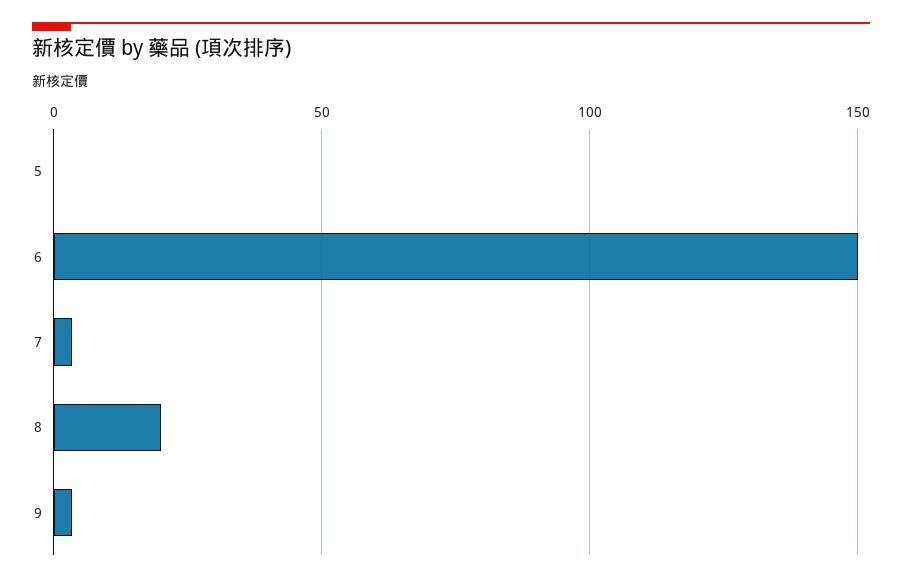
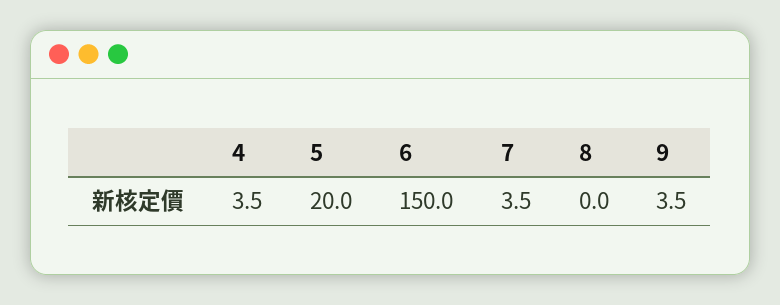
5: 0 -> 20
8: 20 -> 0
4: none -> 3.5

